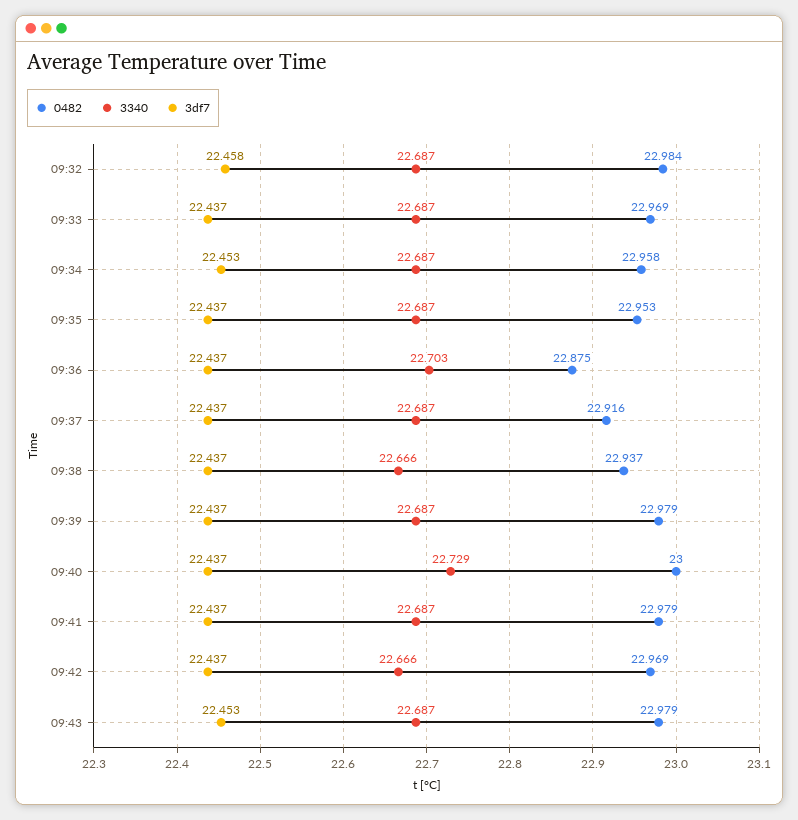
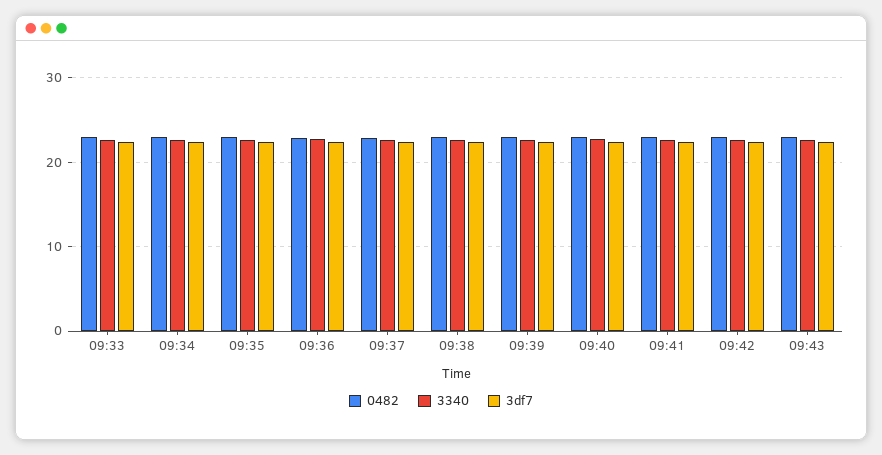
0482, 09:32: 22.984 -> none
3340, 09:32: 22.687 -> none
3df7, 09:32: 22.458 -> none

